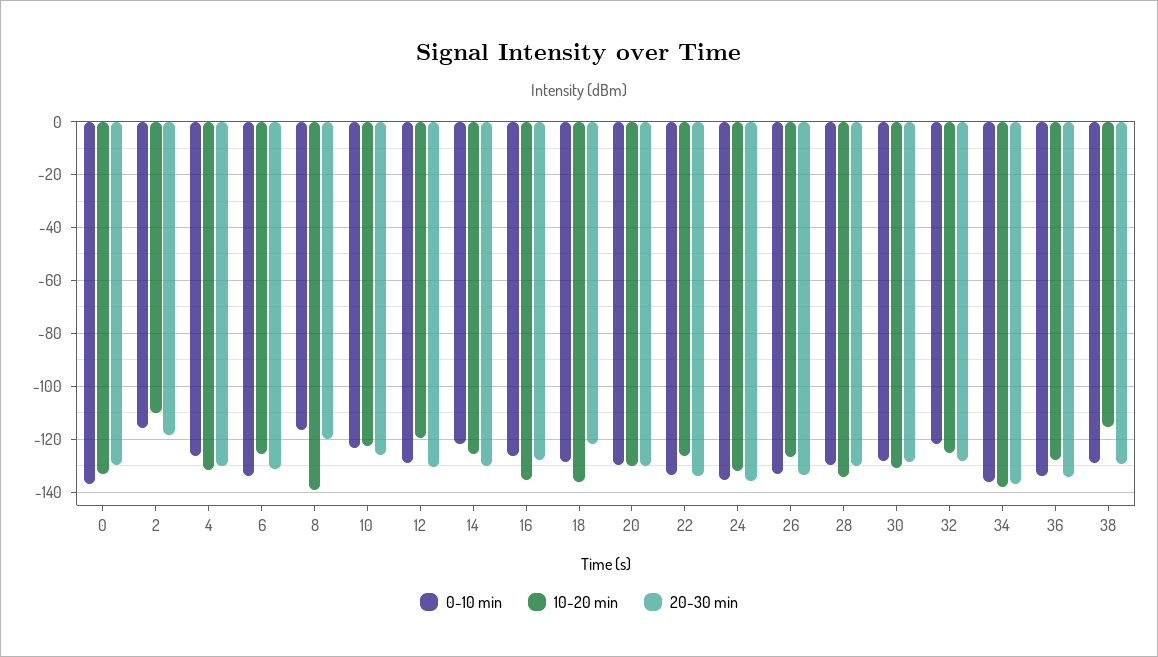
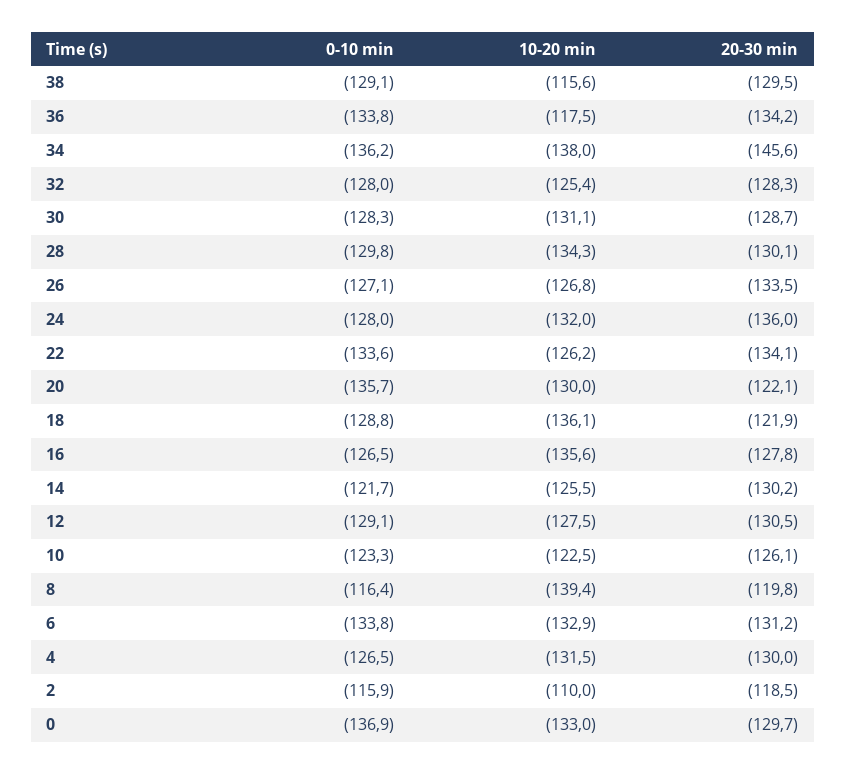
10-20 min, 6: -125 -> -132.9
10-20 min, 12: -120 -> -127.5
0-10 min, 20: -130 -> -135.7
20-30 min, 20: -130 -> -122.1
0-10 min, 24: -135 -> -128
0-10 min, 26: -132.5 -> -127.1
0-10 min, 32: -122.5 -> -128
20-30 min, 34: -137.5 -> -145.6
10-20 min, 36: -127.5 -> -117.5

